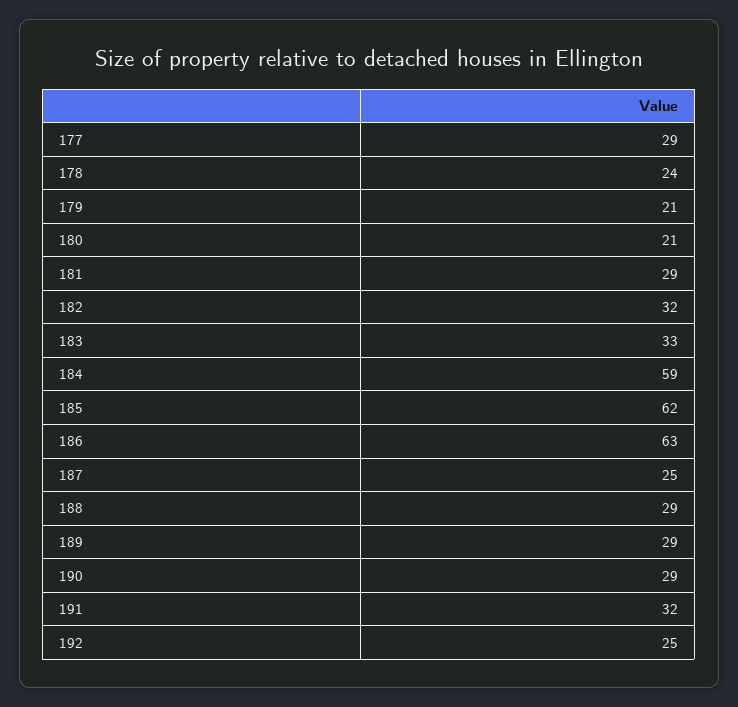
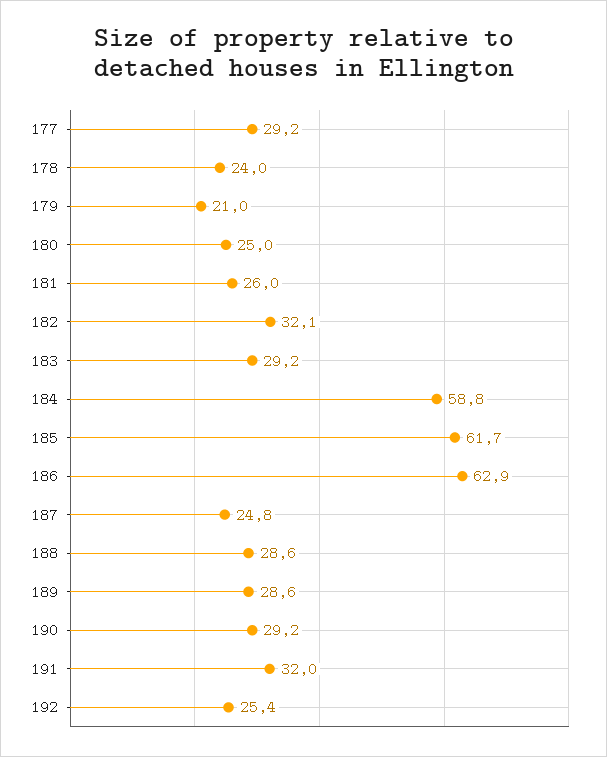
180: 21 -> 25
181: 29 -> 26
183: 33 -> 29.2

